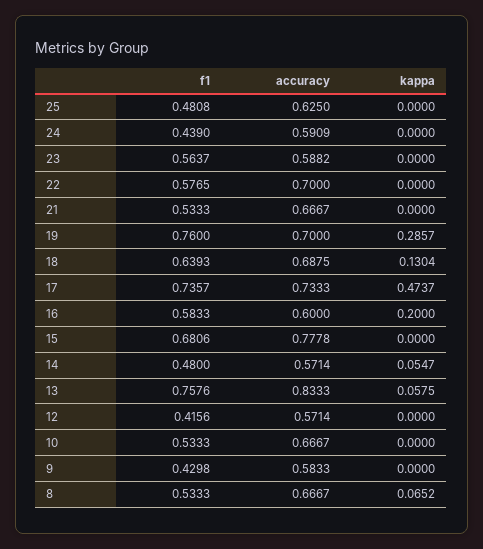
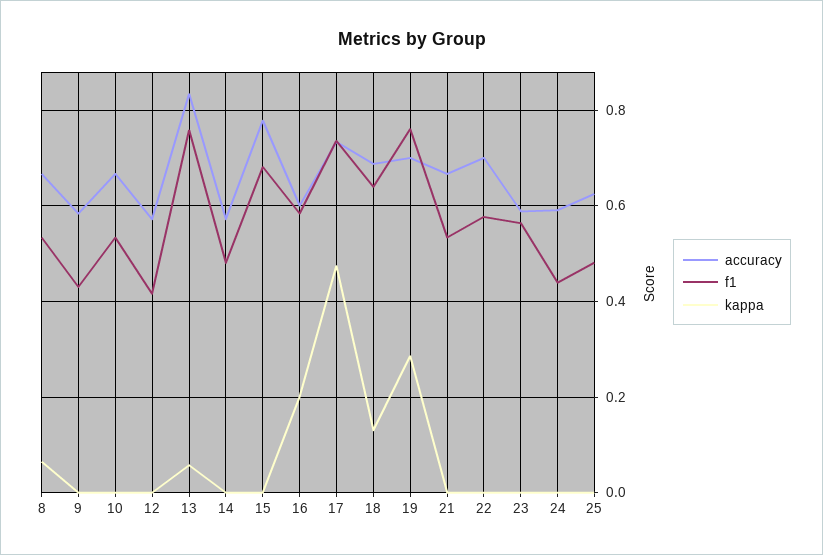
kappa, 14: 0.0547 -> 0

